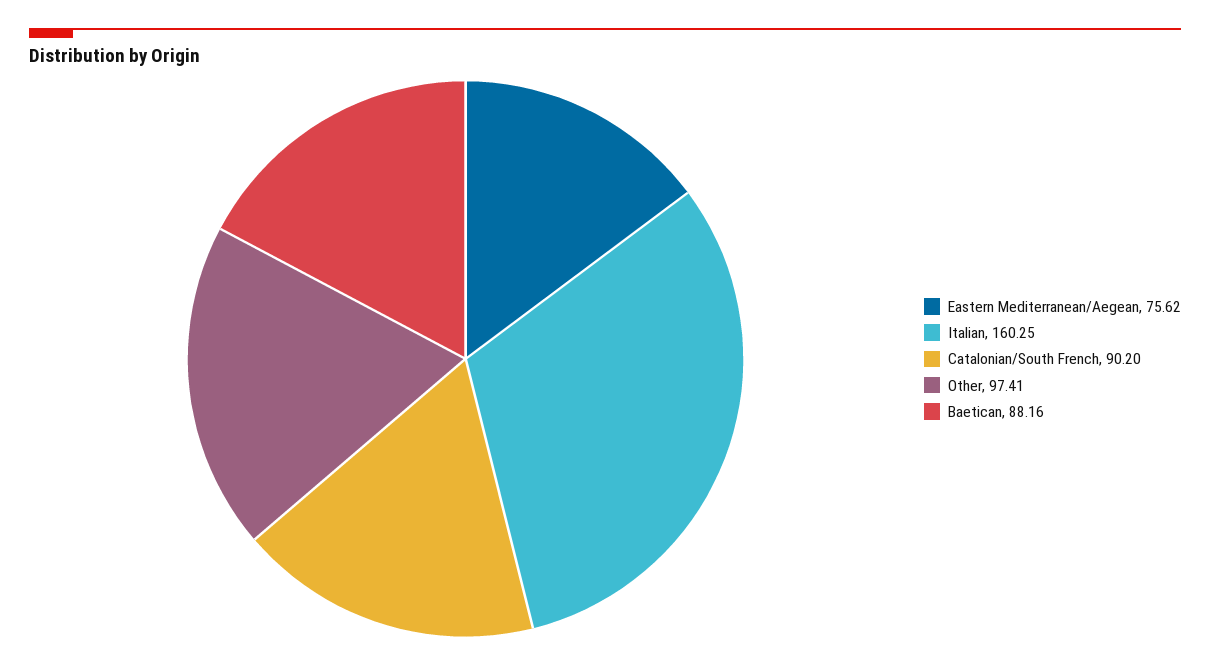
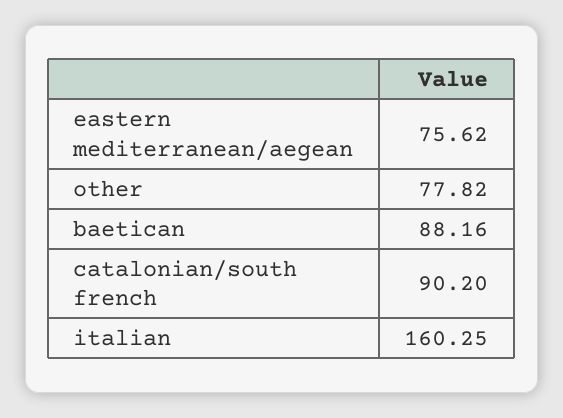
Other: 97.41 -> 77.82

